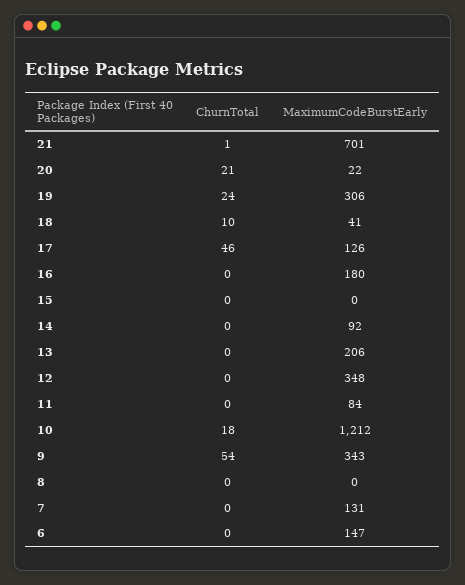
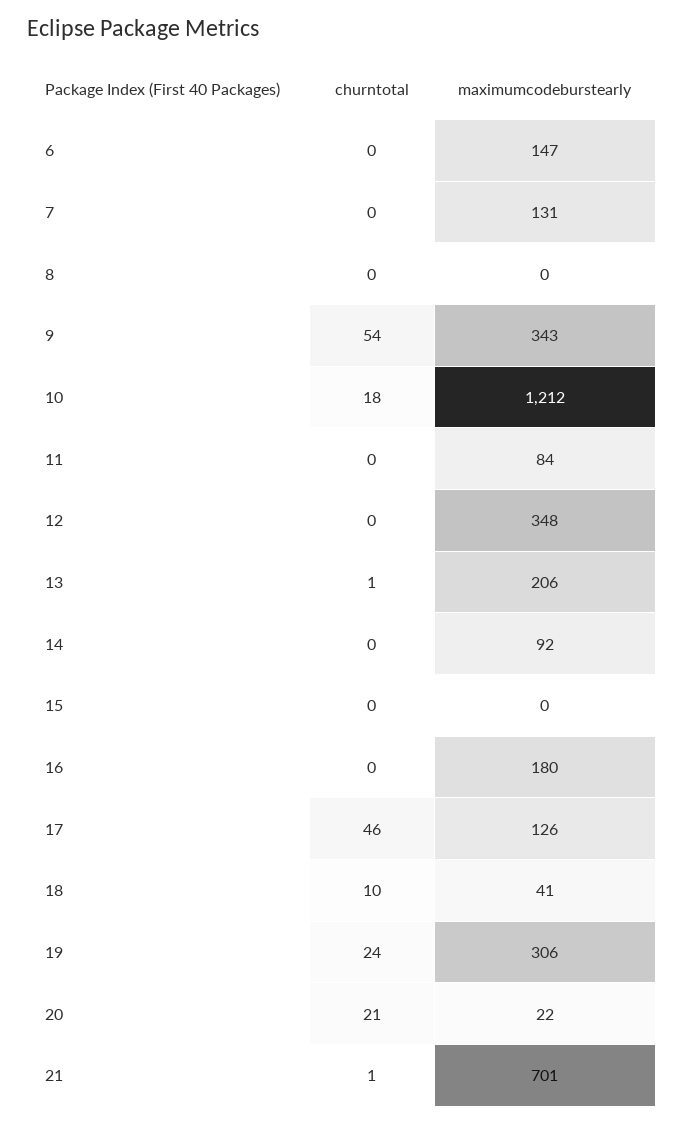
ChurnTotal, 13: 0 -> 1

